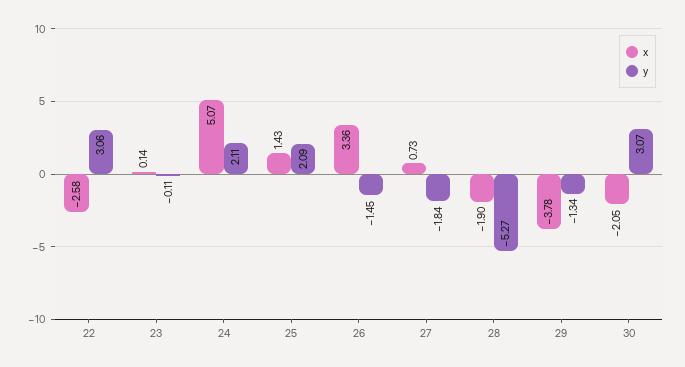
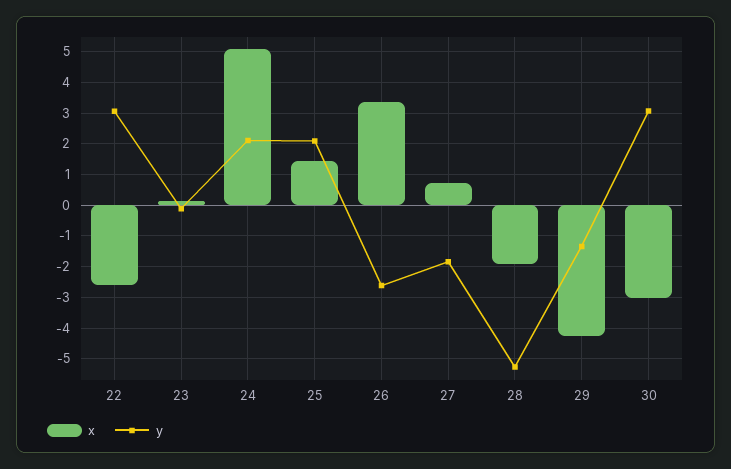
y, 26: -1.45 -> -2.6
x, 29: -3.78 -> -4.2
x, 30: -2.05 -> -3

